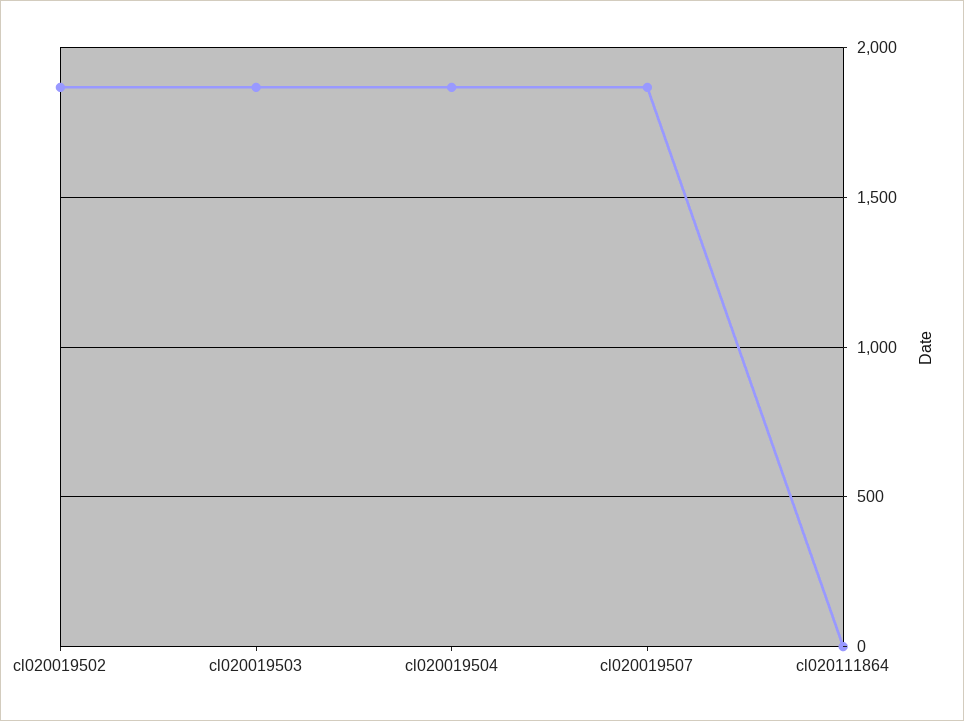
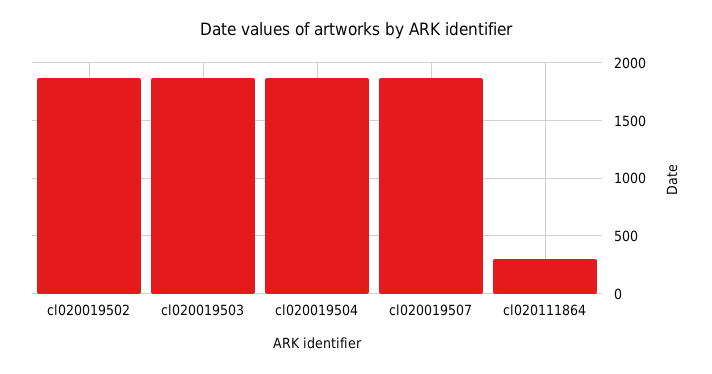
cl020111864: 0 -> 300

